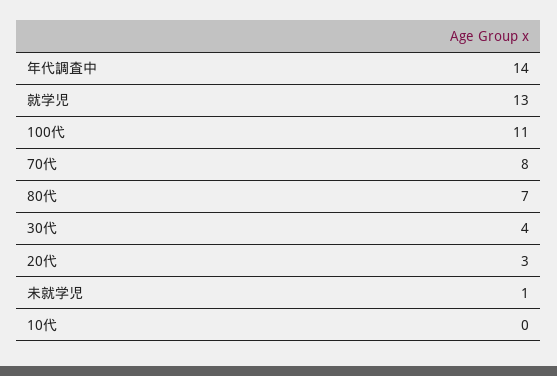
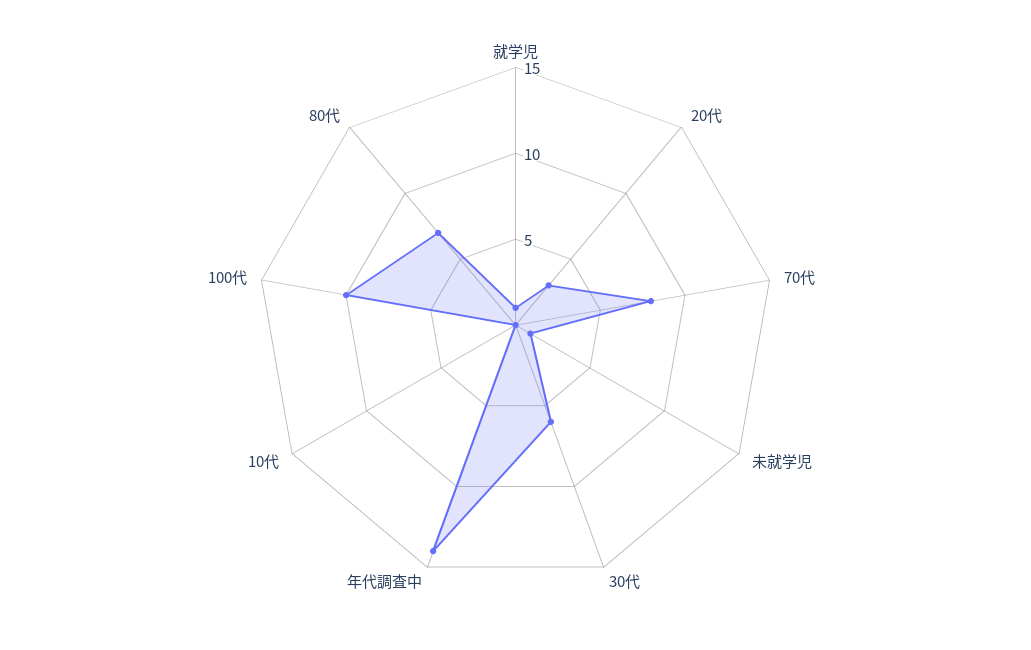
就学児: 13 -> 1
100代: 11 -> 10
30代: 4 -> 6

